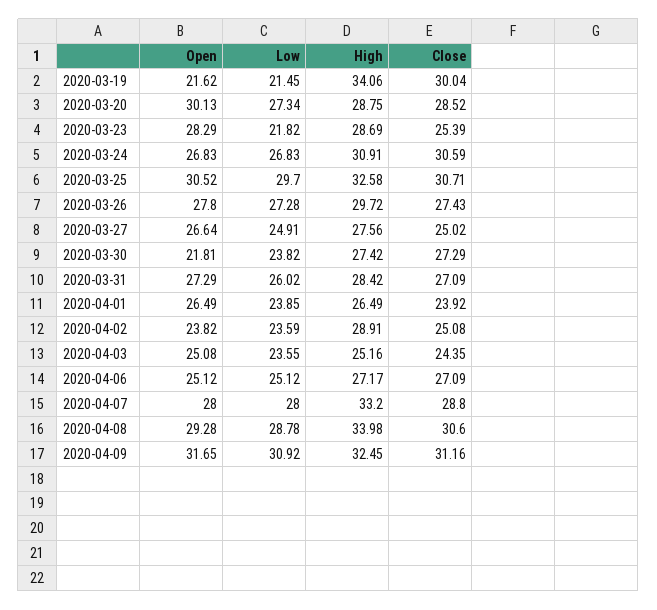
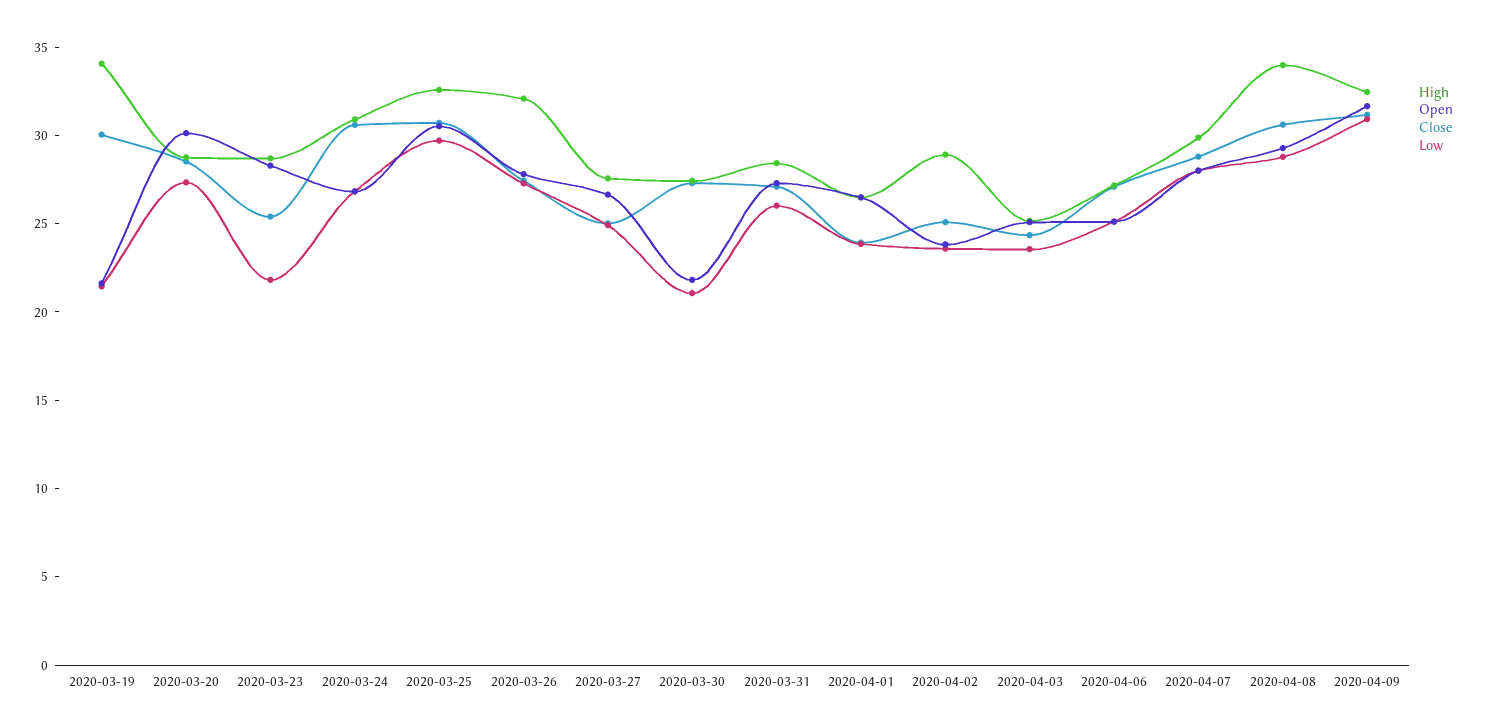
High, 2020-03-26: 29.72 -> 32
Low, 2020-03-30: 23.82 -> 21
High, 2020-04-07: 33.2 -> 30

